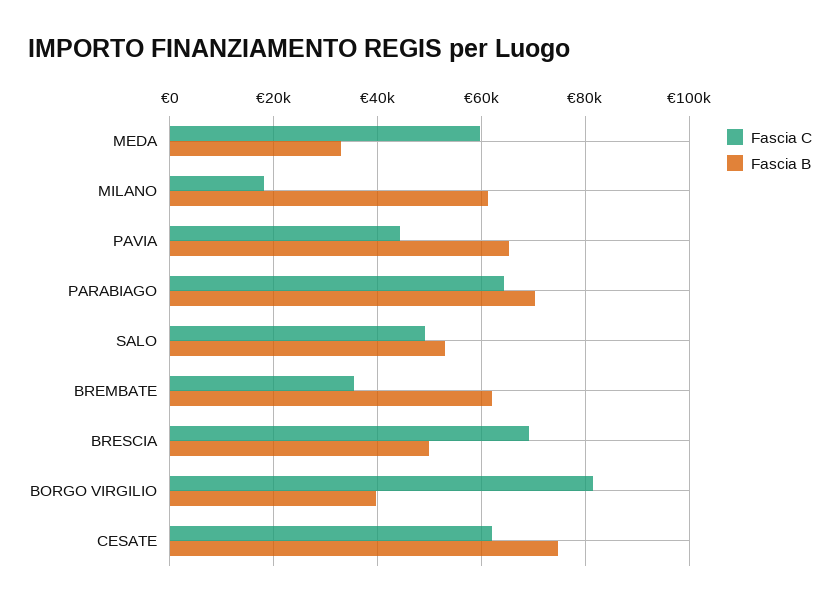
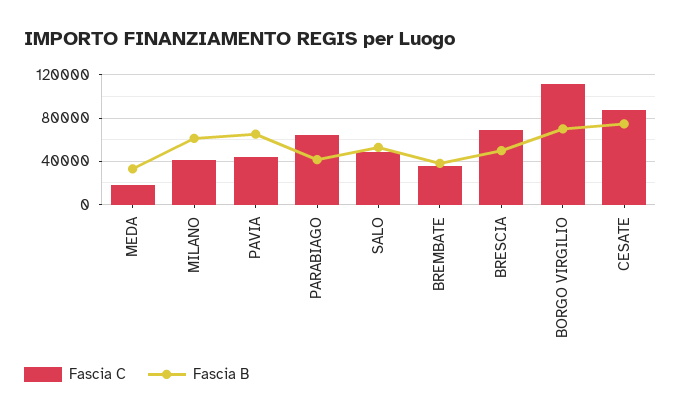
Fascia C, MEDA: 60000 -> 20000
Fascia C, MILANO: 18000 -> 40000
Fascia B, PARABIAGO: 70000 -> 40000
Fascia B, BREMBATE: 62000 -> 40000
Fascia C, BORGO VIRGILIO: 82000 -> 110000
Fascia B, BORGO VIRGILIO: 40000 -> 70000
Fascia C, CESATE: 62000 -> 90000

